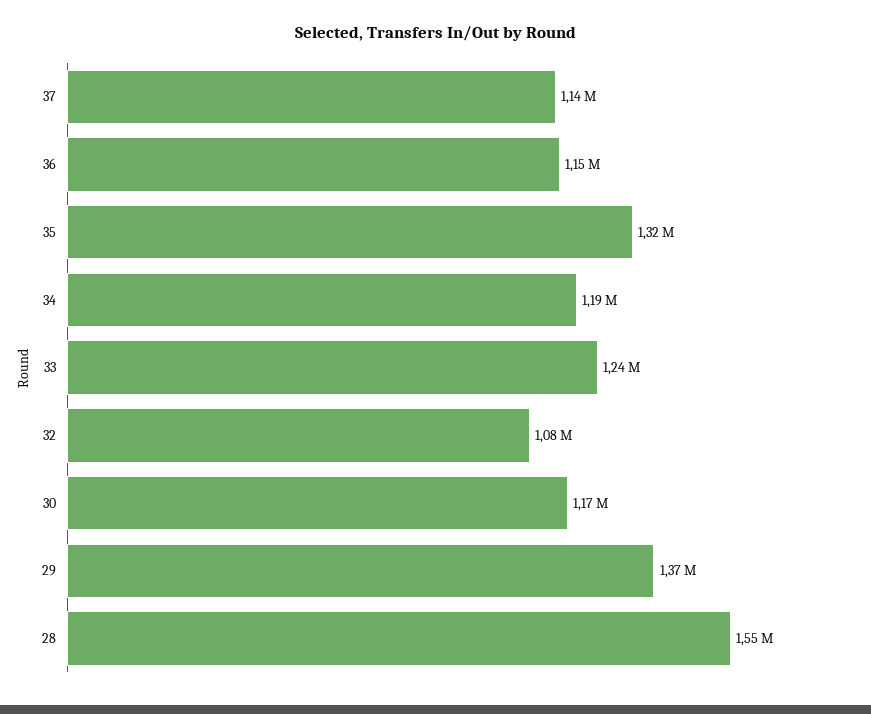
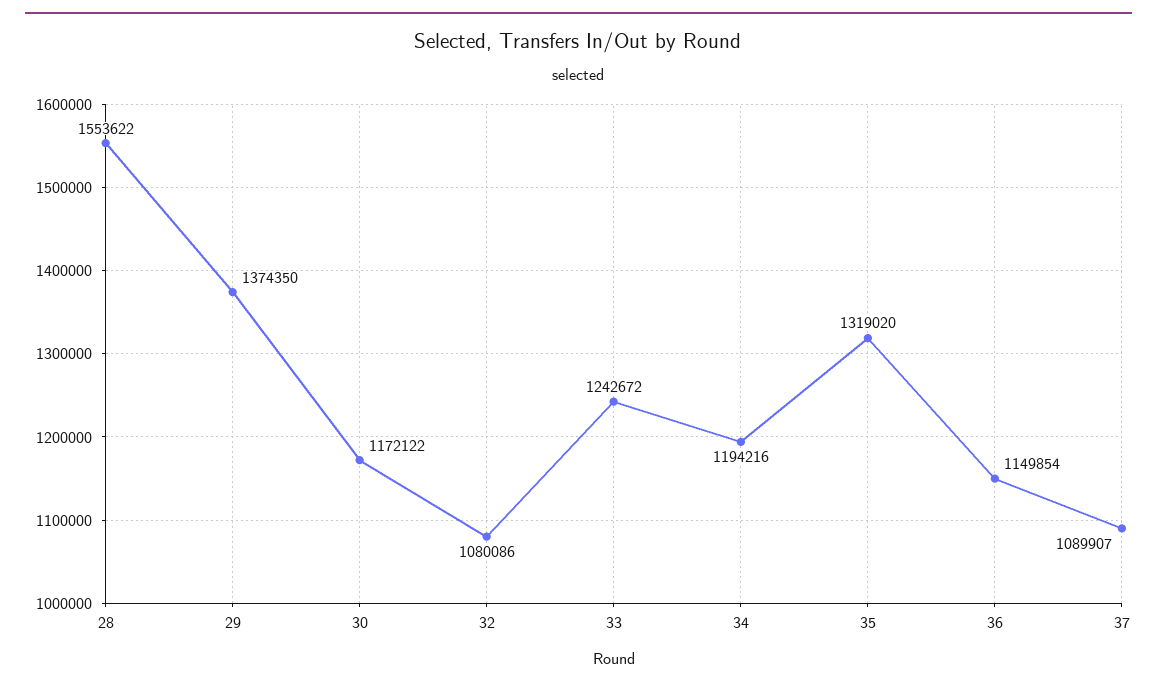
37: 1140000 -> 1089907

